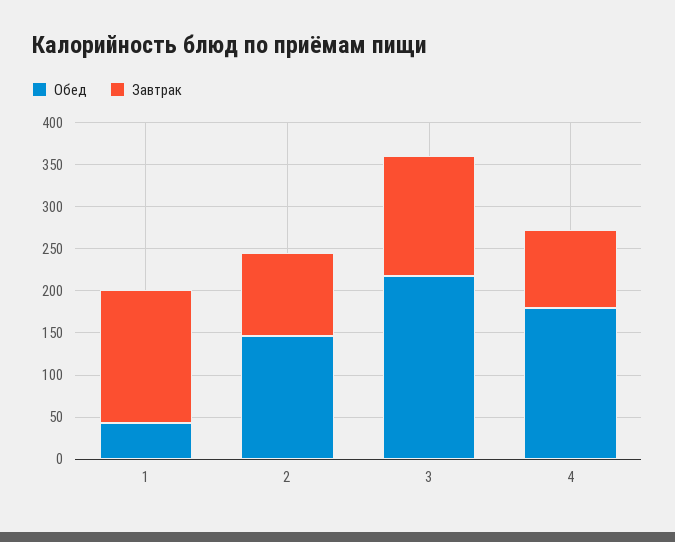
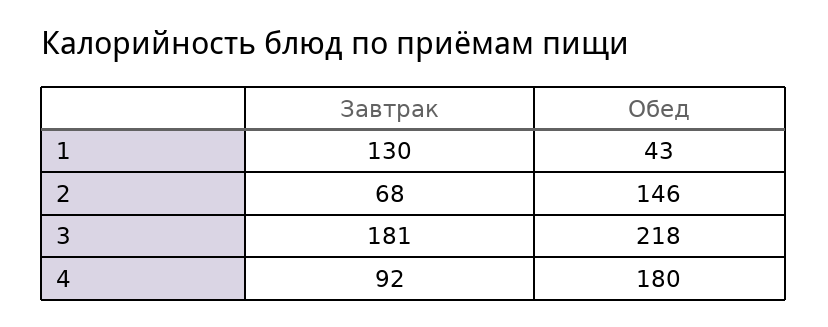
Завтрак, 1: 160 -> 130
Завтрак, 2: 100 -> 68
Завтрак, 3: 140 -> 181

